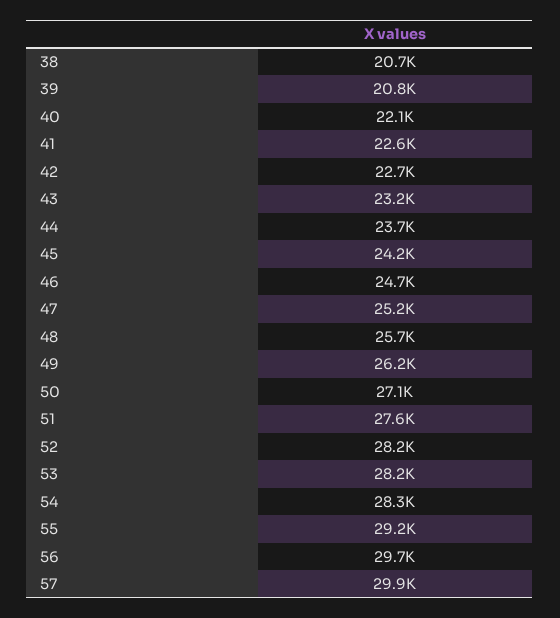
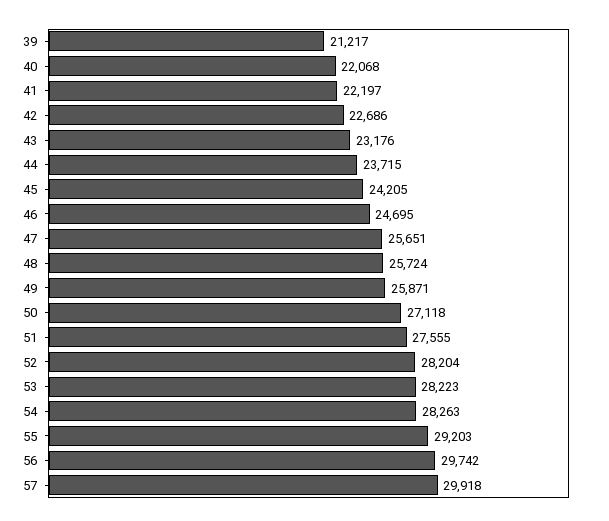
38: 20700 -> none
39: 20800 -> 21217
41: 22600 -> 22197
47: 25200 -> 25651
49: 26200 -> 25871

